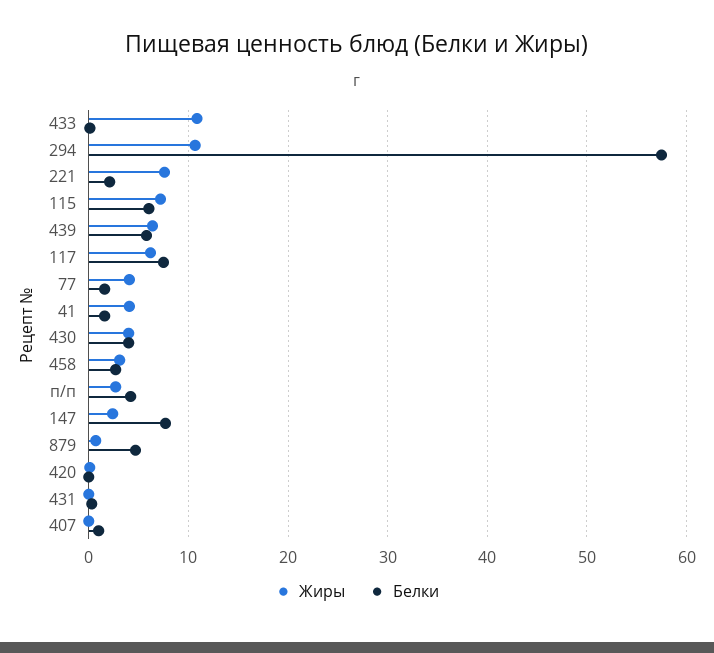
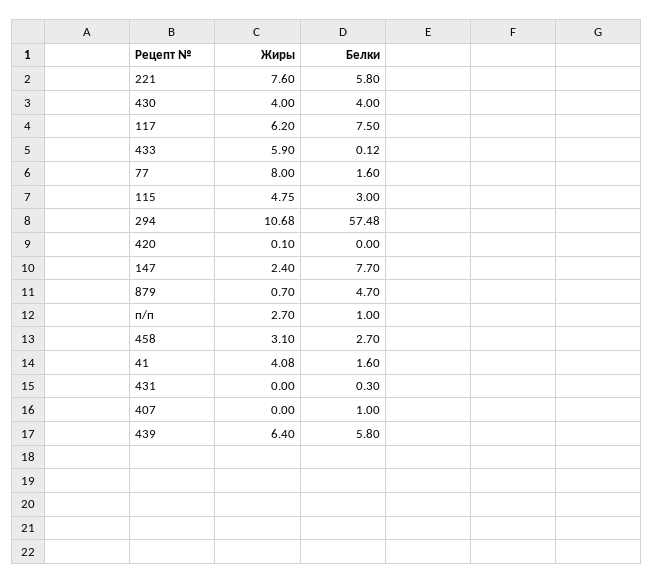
Жиры, 433: 11 -> 5.9
Белки, 221: 2 -> 5.8
Жиры, 115: 7 -> 4.75
Белки, 115: 6 -> 3
Жиры, 77: 4 -> 8
Белки, п/п: 4 -> 1

